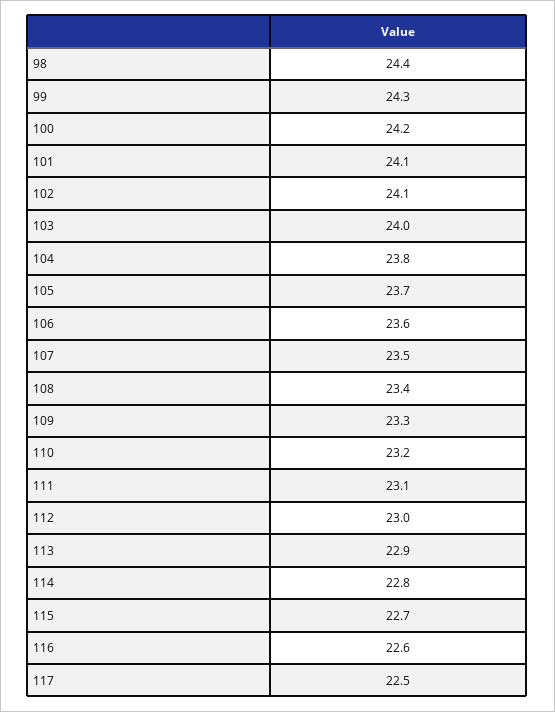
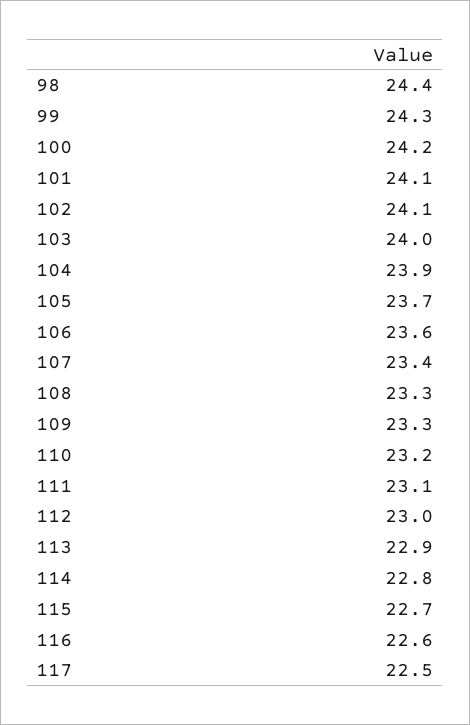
104: 23.8 -> 23.9
107: 23.5 -> 23.4
108: 23.4 -> 23.3

